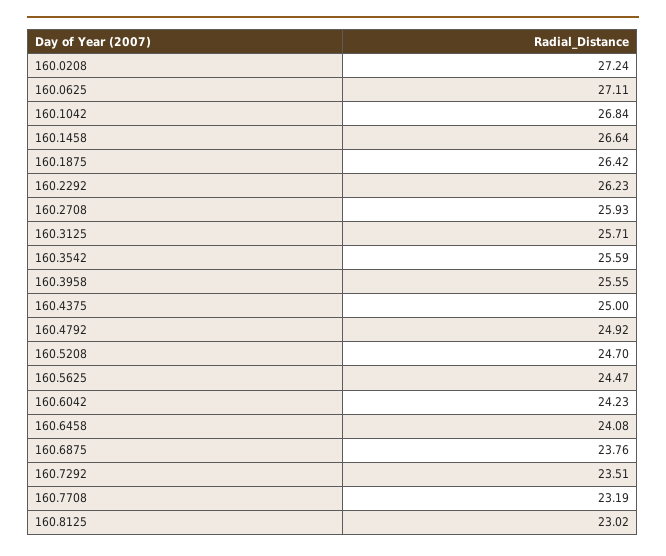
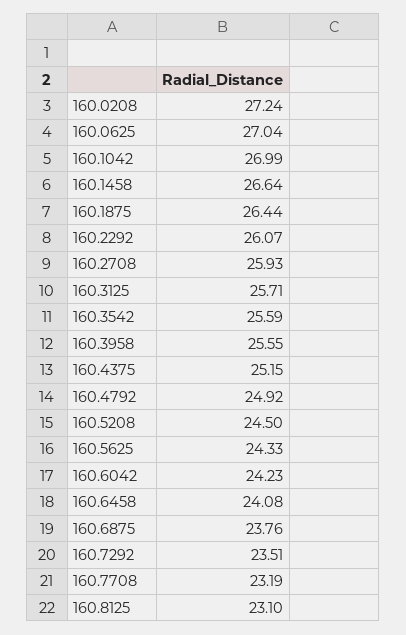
160.0625: 27.11 -> 27.04
160.1042: 26.84 -> 26.99
160.1875: 26.42 -> 26.44
160.2292: 26.23 -> 26.07
160.4375: 25 -> 25.15
160.5208: 24.7 -> 24.5
160.5625: 24.47 -> 24.33
160.8125: 23.02 -> 23.1

